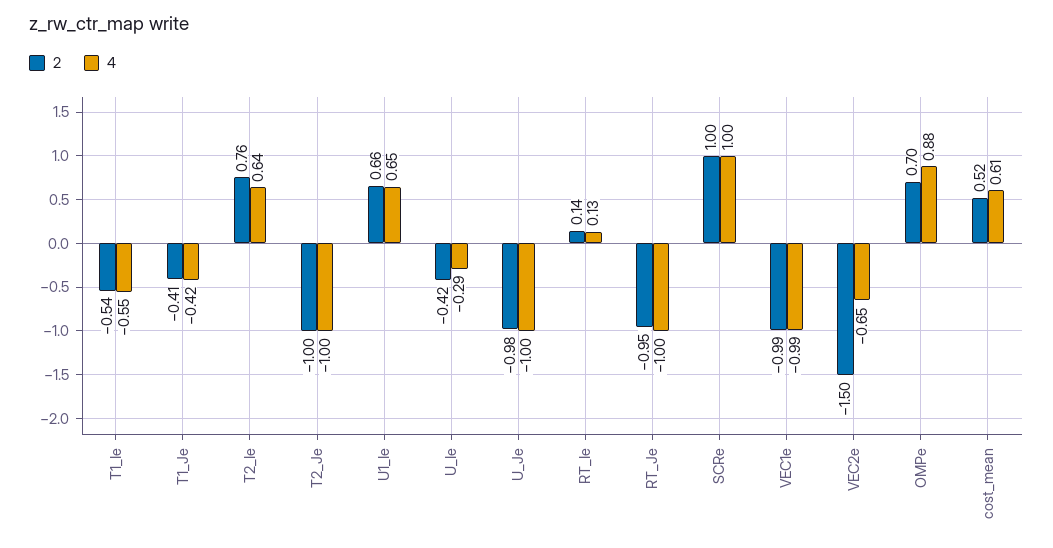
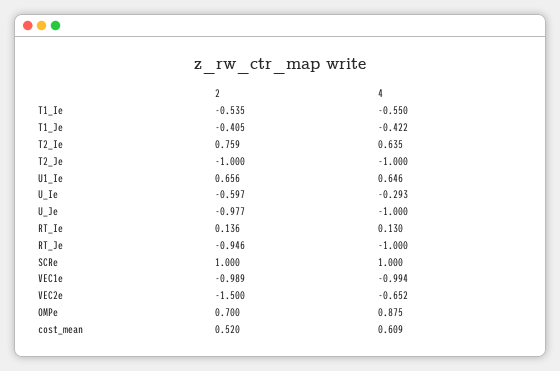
2, U_Ie: -0.42 -> -0.597

